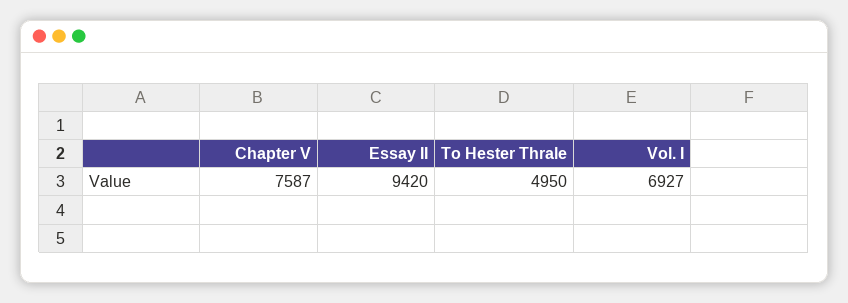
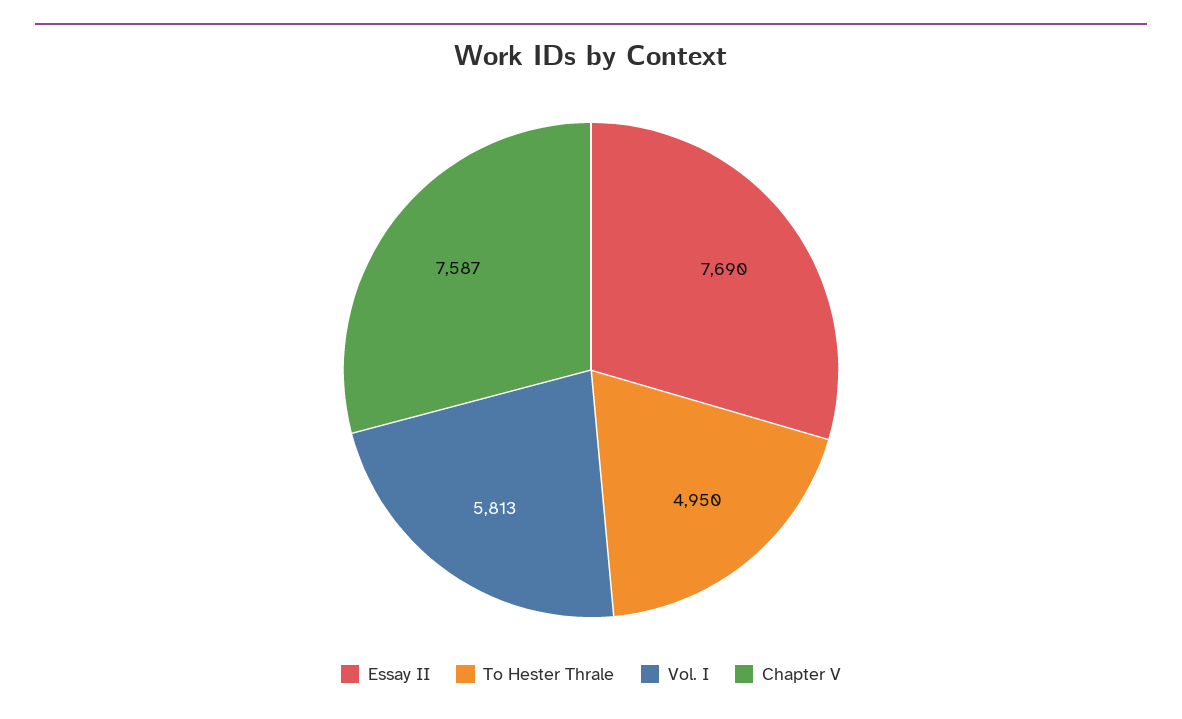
Essay II: 9420 -> 7690
Vol. I: 6927 -> 5813

